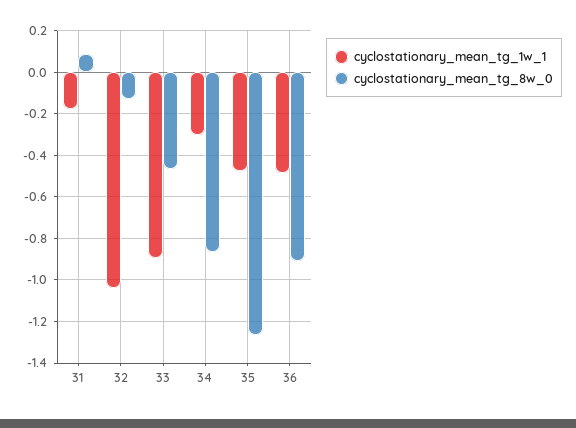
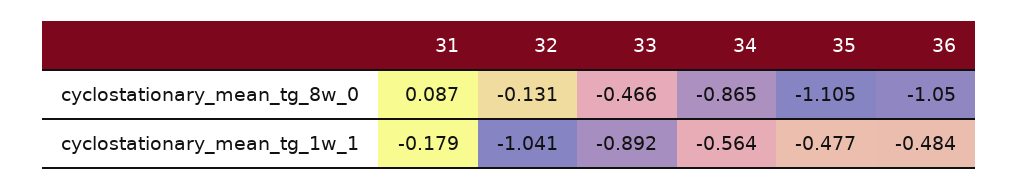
cyclostationary_mean_tg_1w_1, 34: -0.3 -> -0.564
cyclostationary_mean_tg_8w_0, 35: -1.25 -> -1.105
cyclostationary_mean_tg_8w_0, 36: -0.9 -> -1.05

